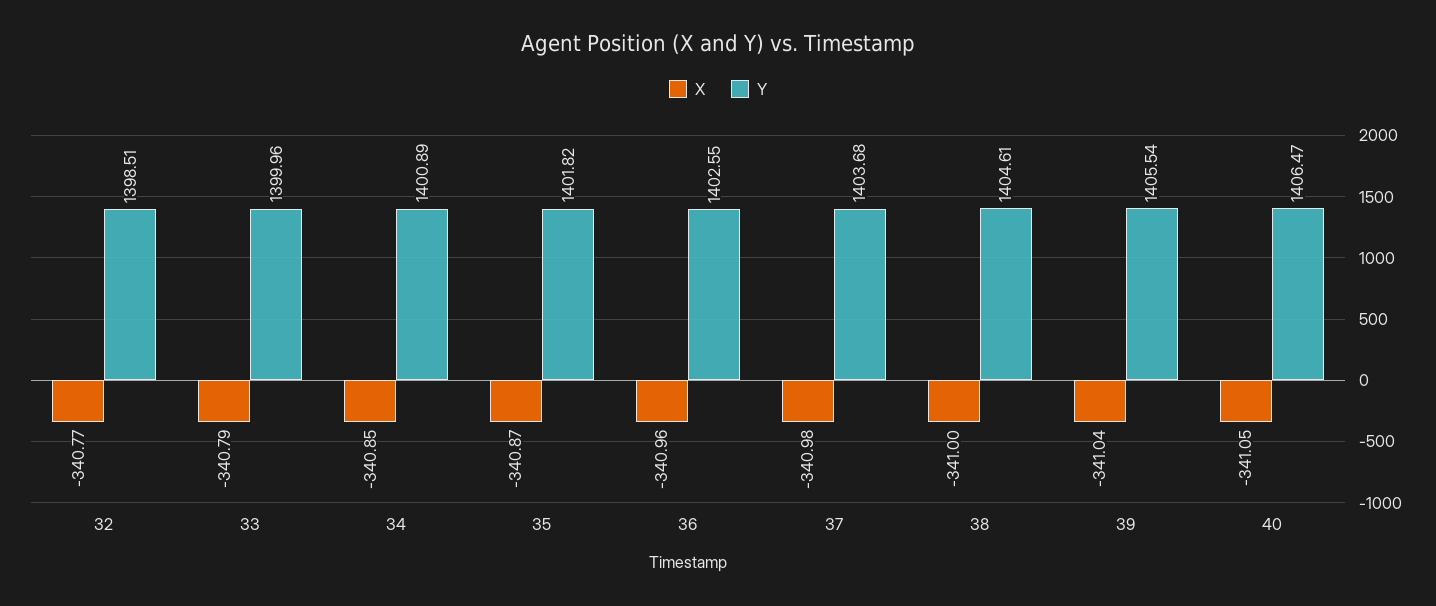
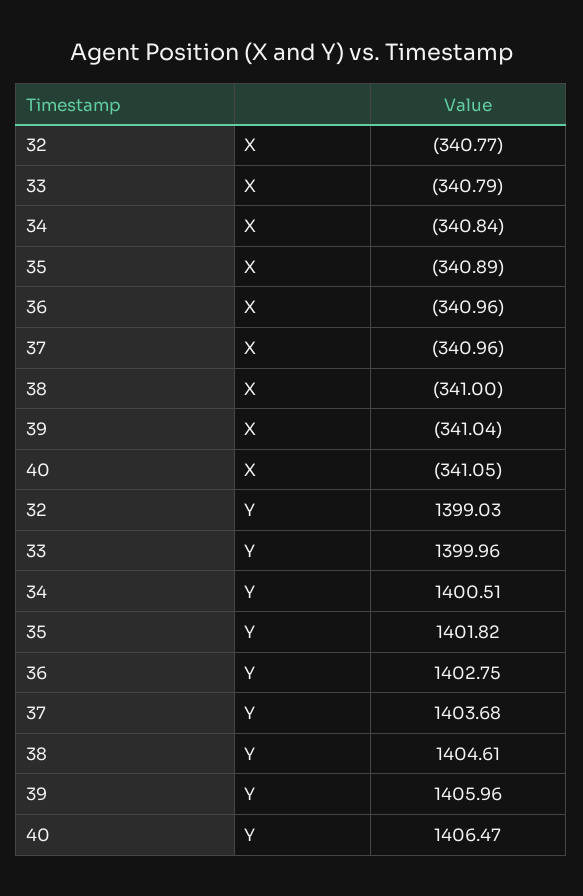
Y, 32: 1398.51 -> 1399.03
X, 34: -340.85 -> -340.84
Y, 34: 1400.89 -> 1400.51
X, 35: -340.87 -> -340.89
Y, 36: 1402.55 -> 1402.75
X, 37: -340.98 -> -340.96
Y, 39: 1405.54 -> 1405.96

